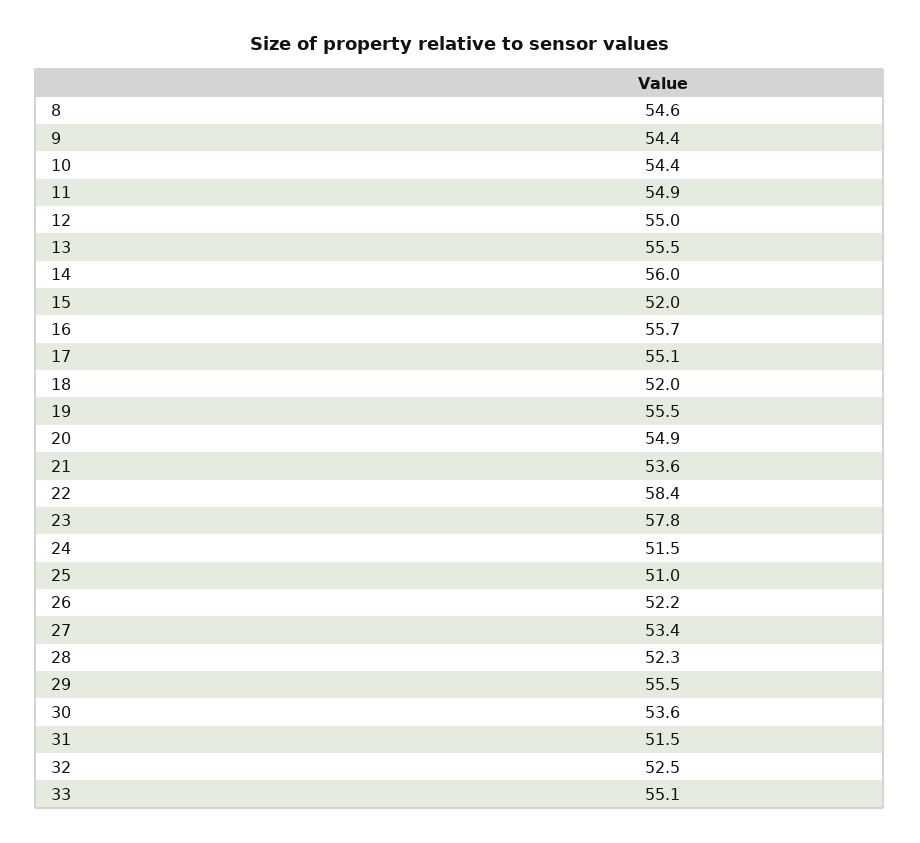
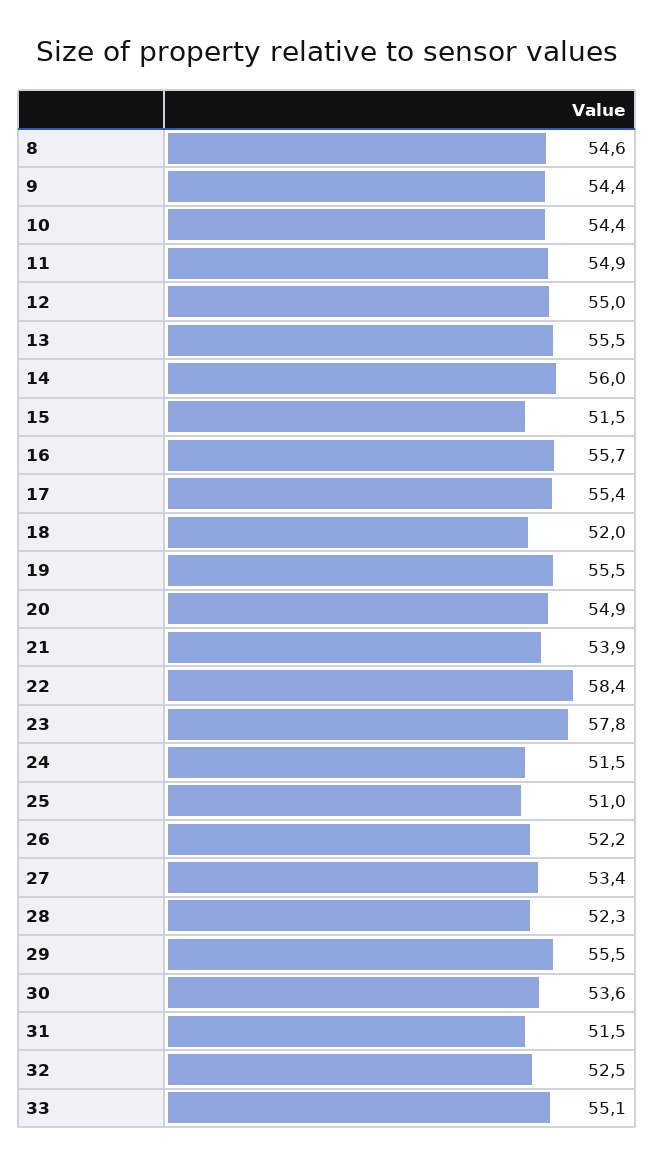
15: 52 -> 51.5
17: 55.1 -> 55.4
21: 53.6 -> 53.9

